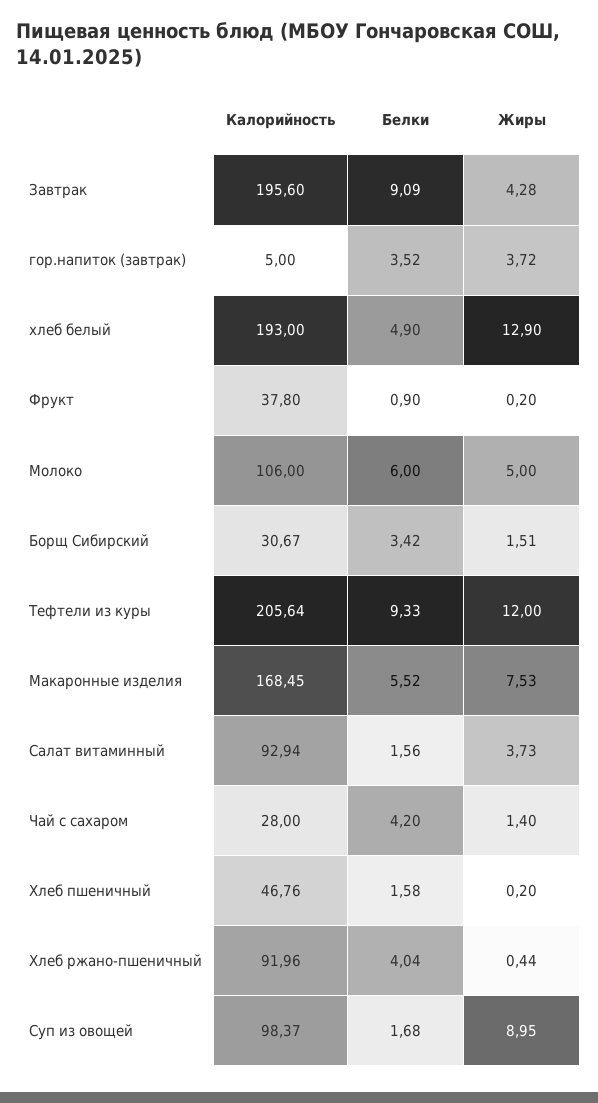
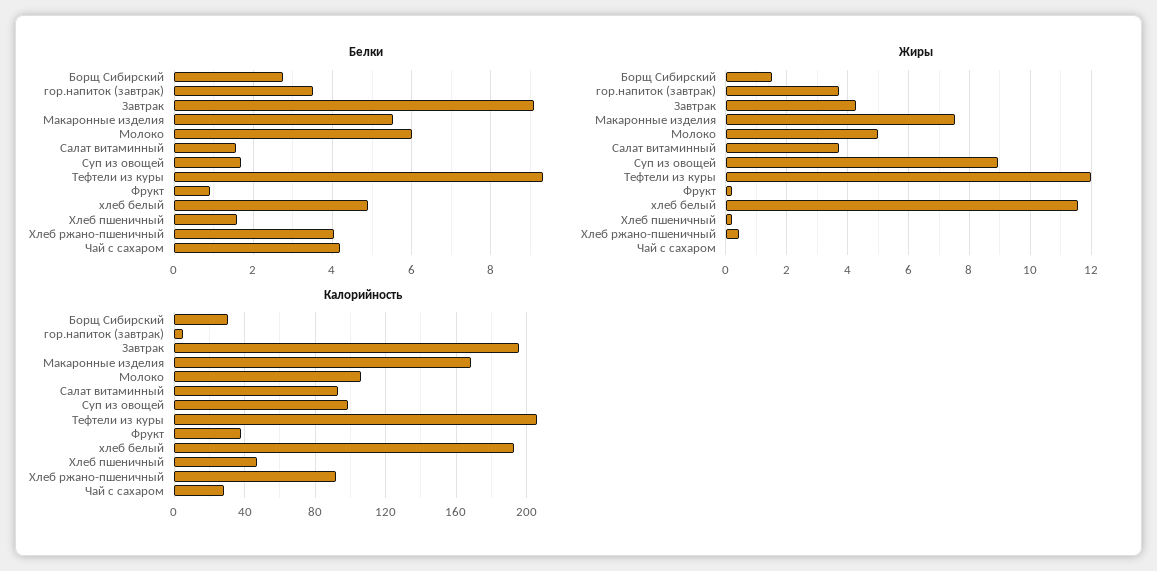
Жиры, хлеб белый: 12.9 -> 11.6
Белки, Борщ Сибирский: 3.42 -> 2.8
Жиры, Чай с сахаром: 1.4 -> 0

